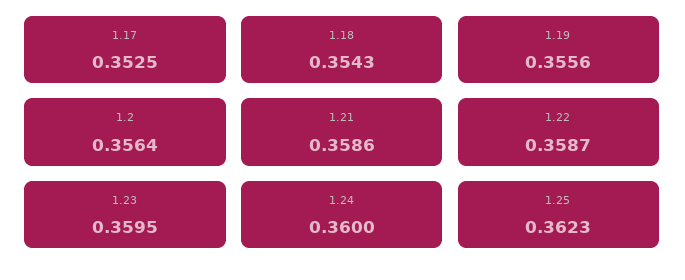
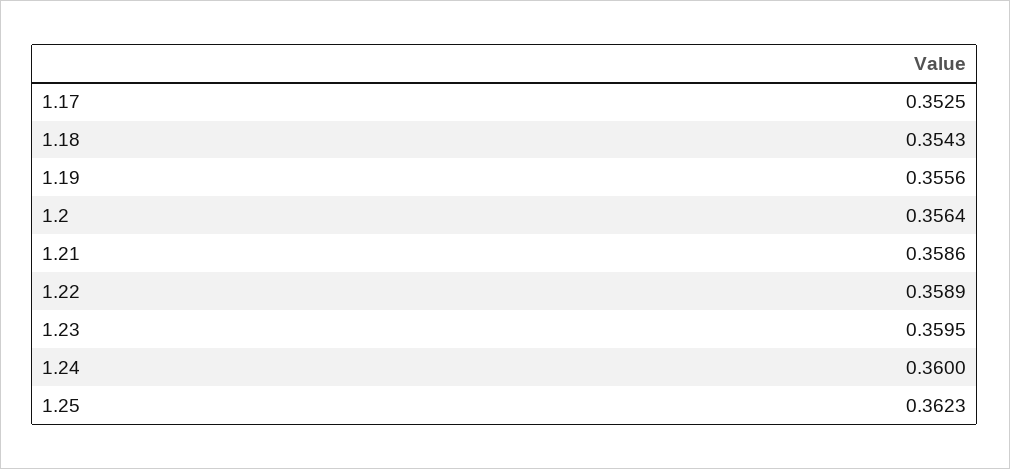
1.22: 0.3587 -> 0.3589

